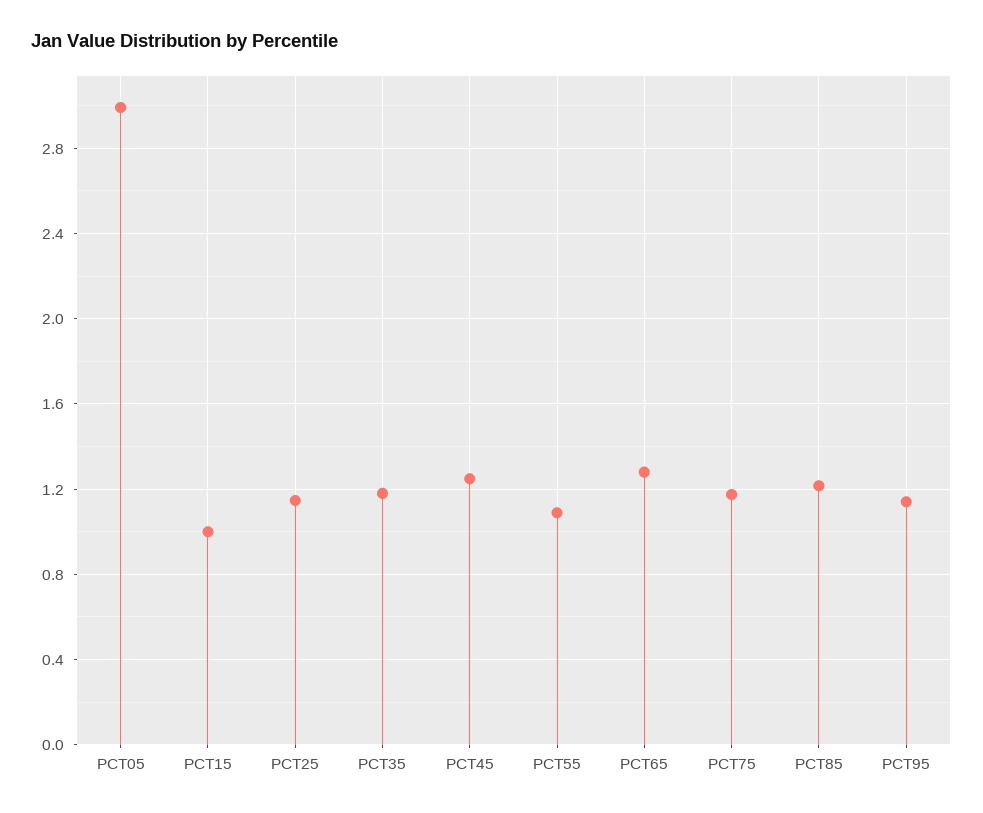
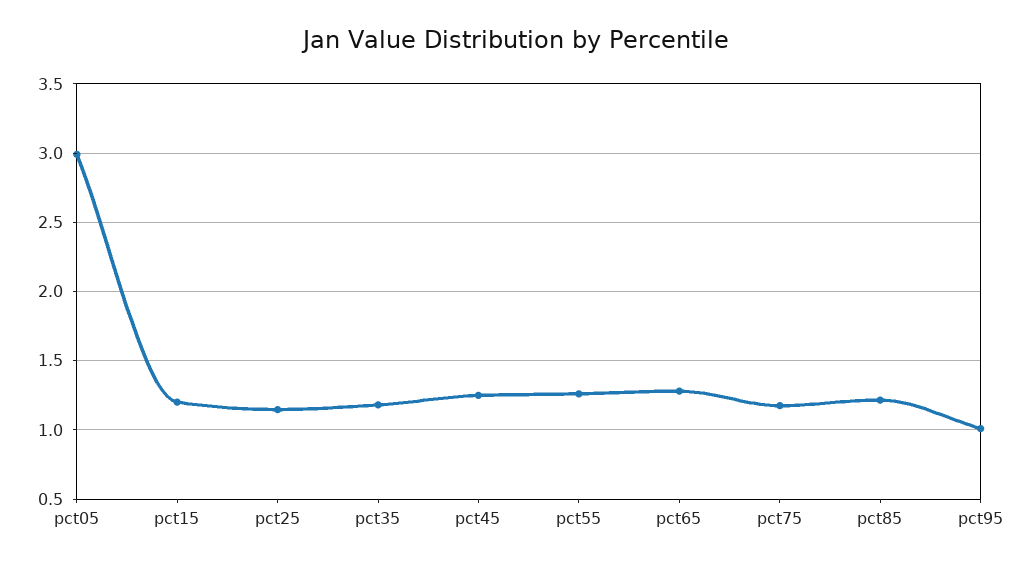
PCT15: 1 -> 1.2
PCT55: 1.1 -> 1.25
PCT95: 1.15 -> 1

